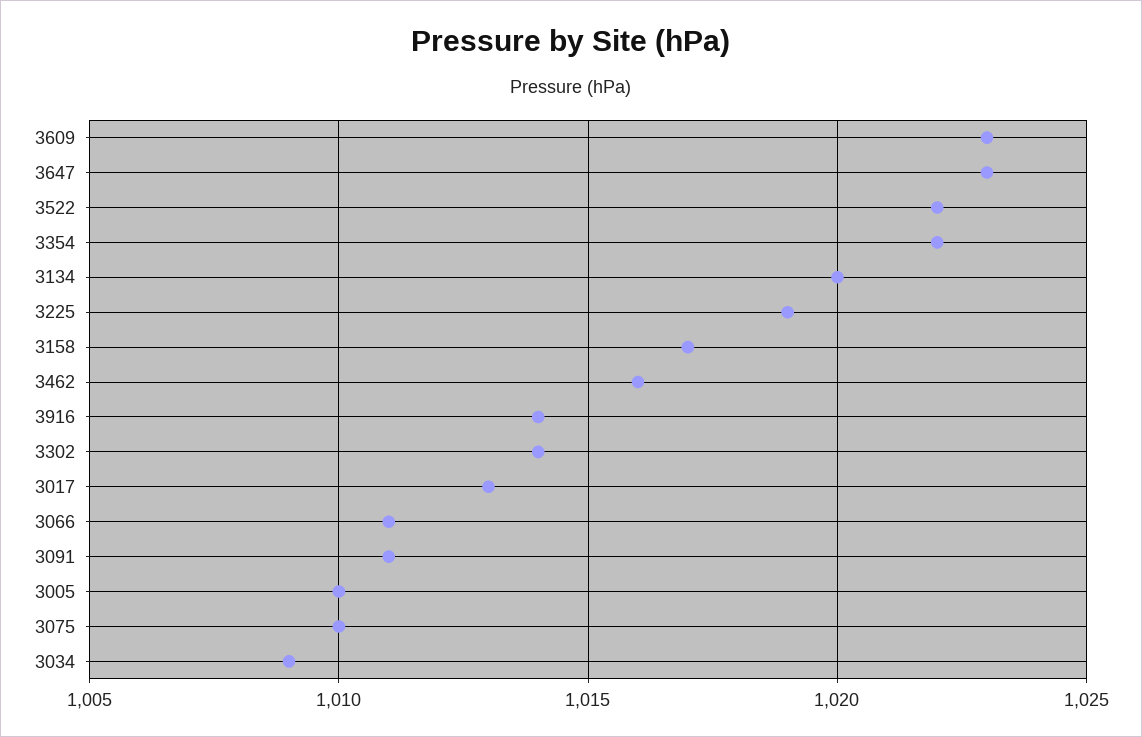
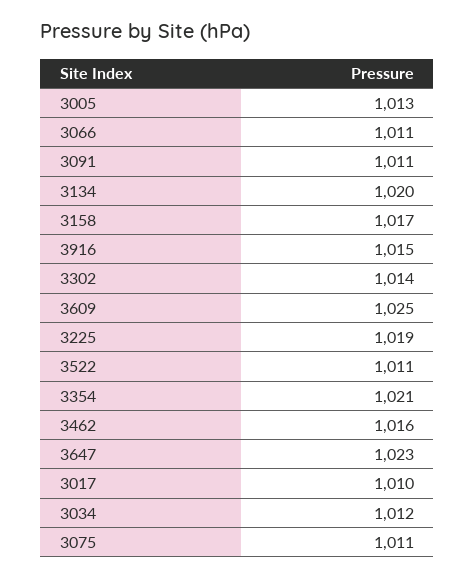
3609: 1023 -> 1025
3522: 1022 -> 1011
3354: 1022 -> 1021
3916: 1014 -> 1015
3017: 1013 -> 1010
3005: 1010 -> 1013
3075: 1010 -> 1011
3034: 1009 -> 1012

